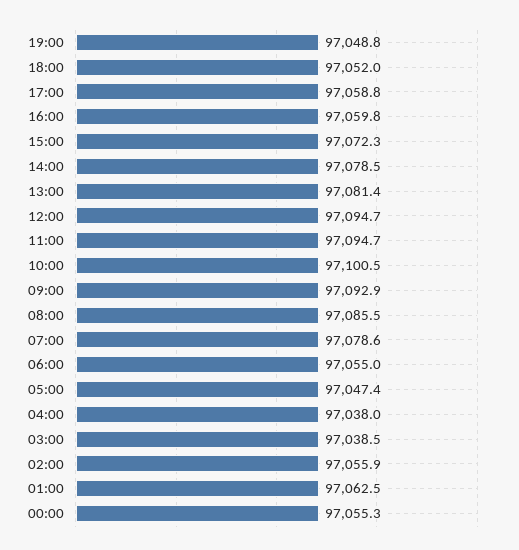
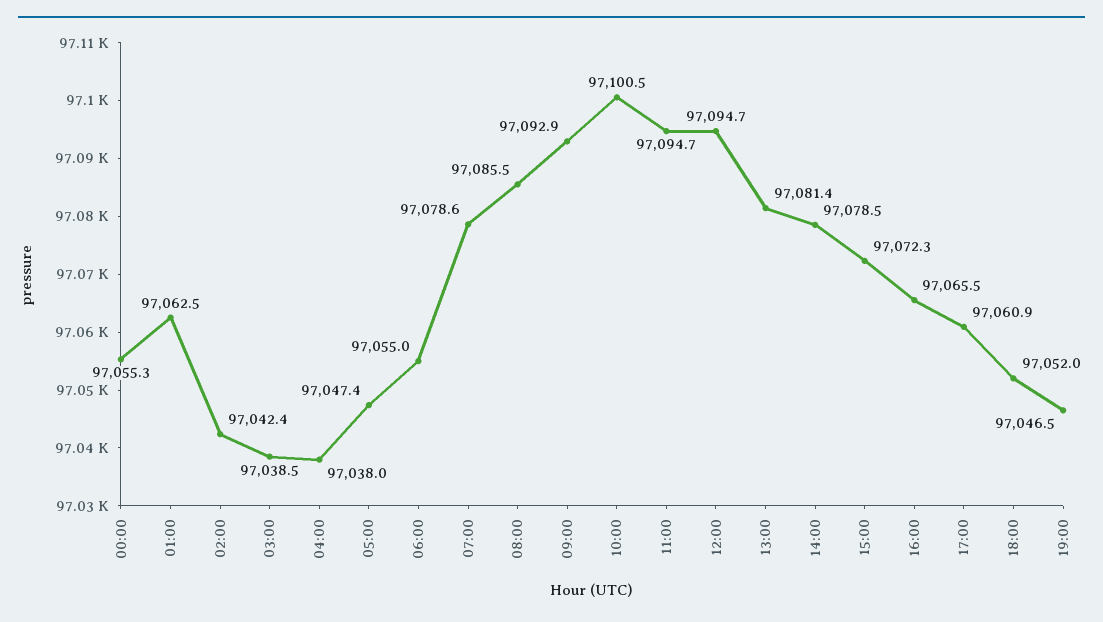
19:00: 97048.8 -> 97046.5
17:00: 97058.8 -> 97060.9
16:00: 97059.8 -> 97065.5
02:00: 97055.9 -> 97042.4

